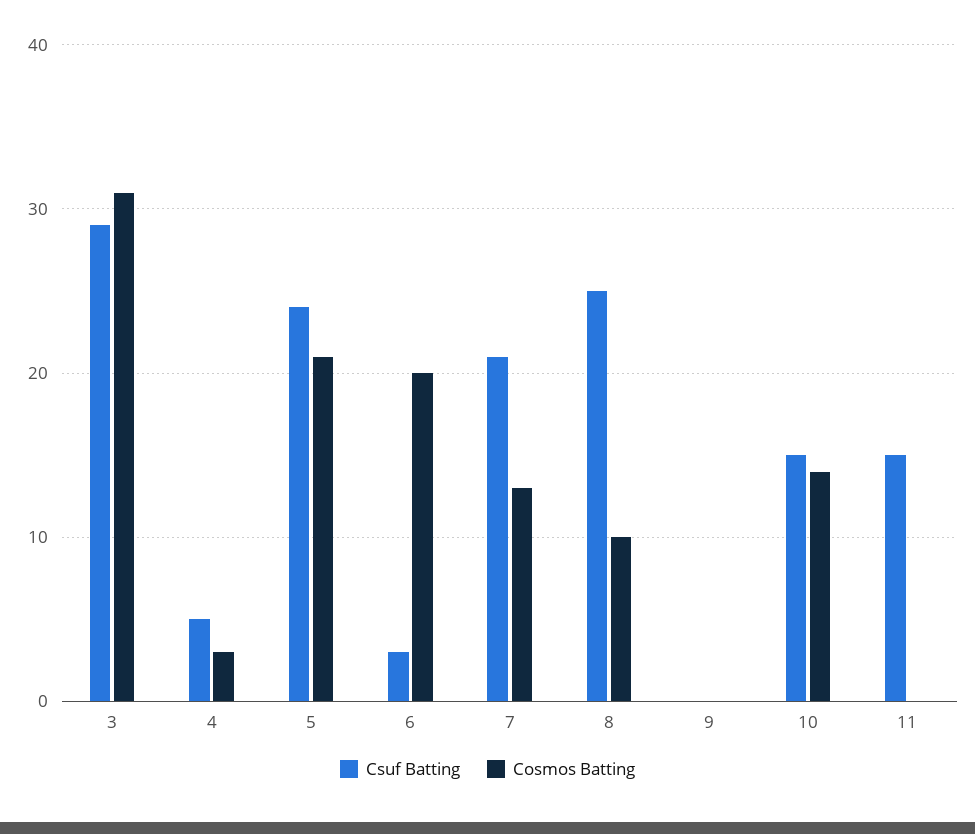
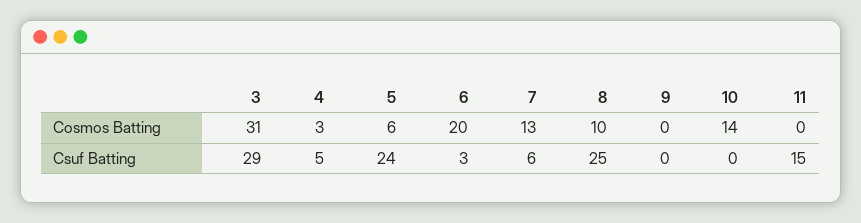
Cosmos Batting, 5: 21 -> 6
Csuf Batting, 7: 21 -> 6
Csuf Batting, 10: 15 -> 0

